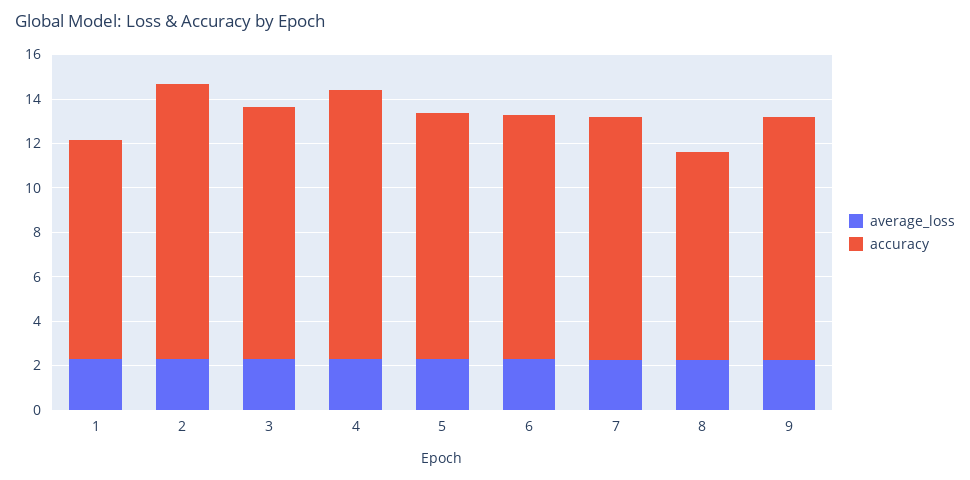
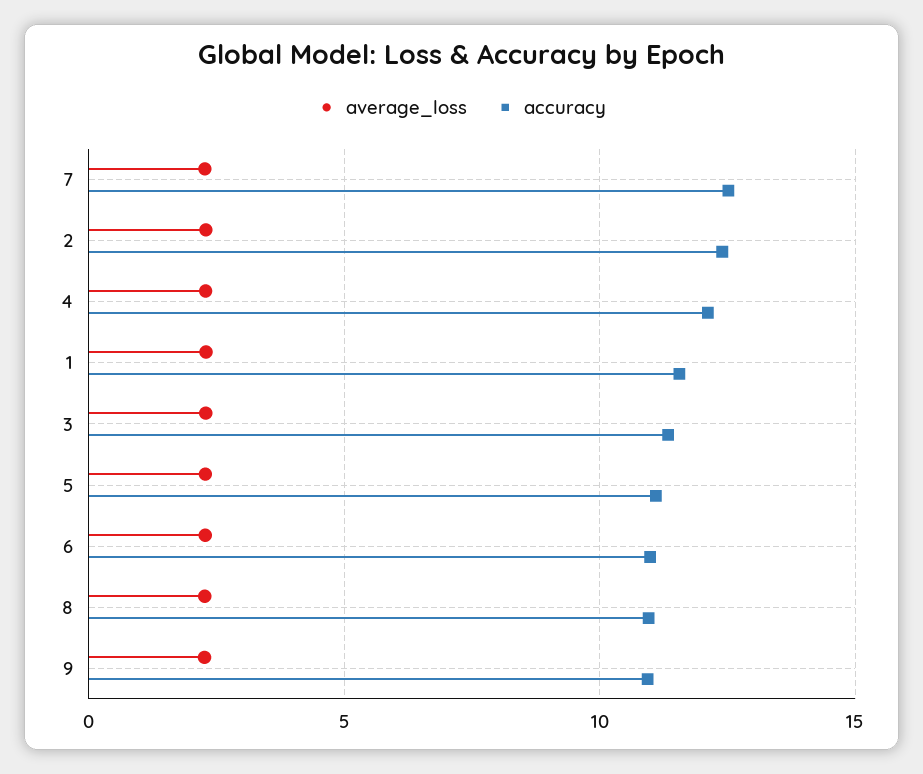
accuracy, 1: 10 -> 11.5
accuracy, 7: 11 -> 12.5
accuracy, 8: 9.5 -> 11

